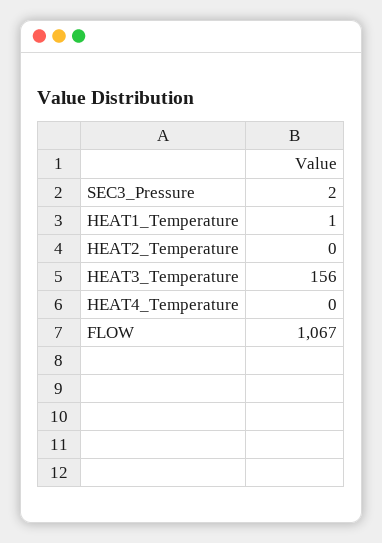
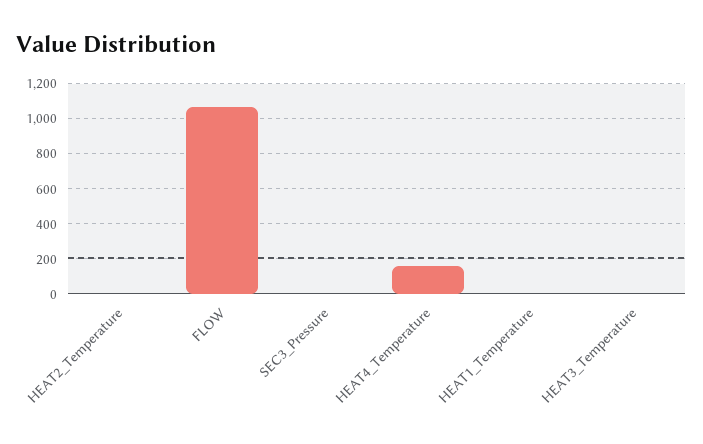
HEAT3_Temperature: 156 -> 0
HEAT4_Temperature: 0 -> 150

